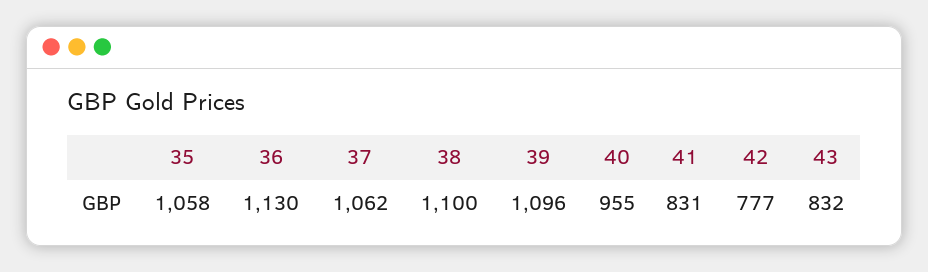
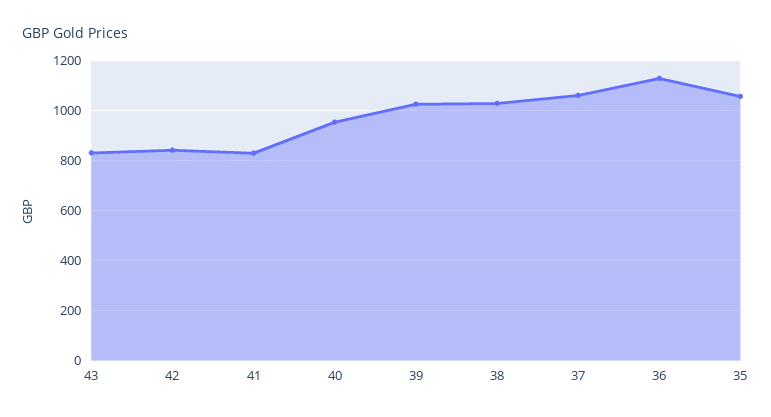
38: 1100 -> 1025
39: 1096 -> 1025
42: 777 -> 850

